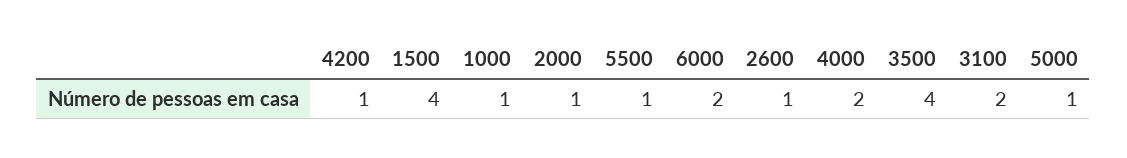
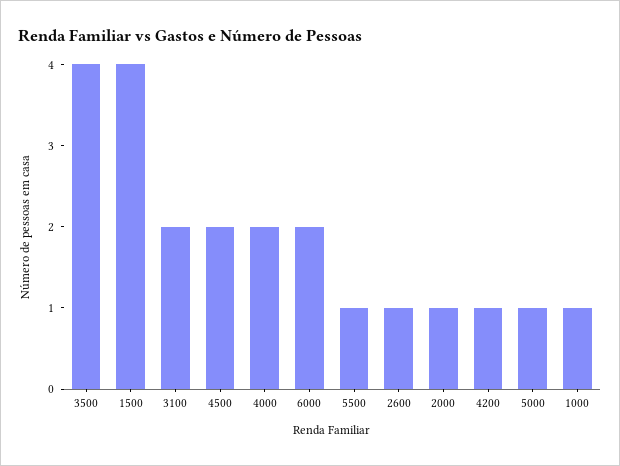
4500: none -> 2

